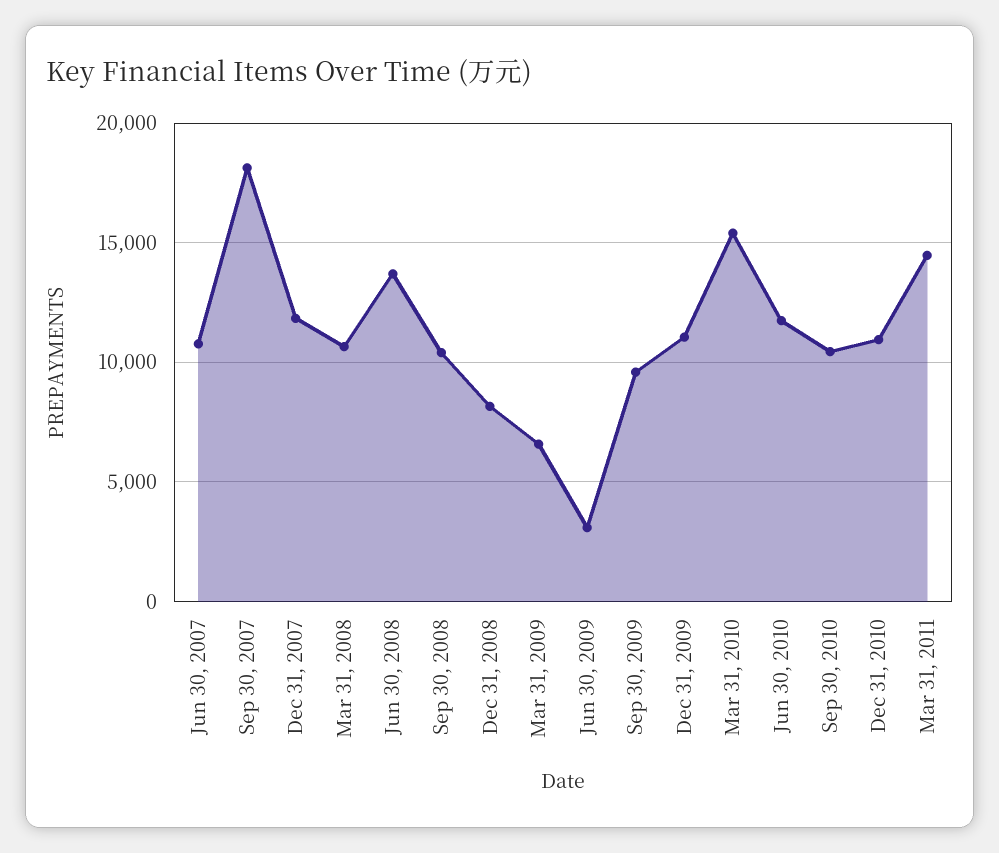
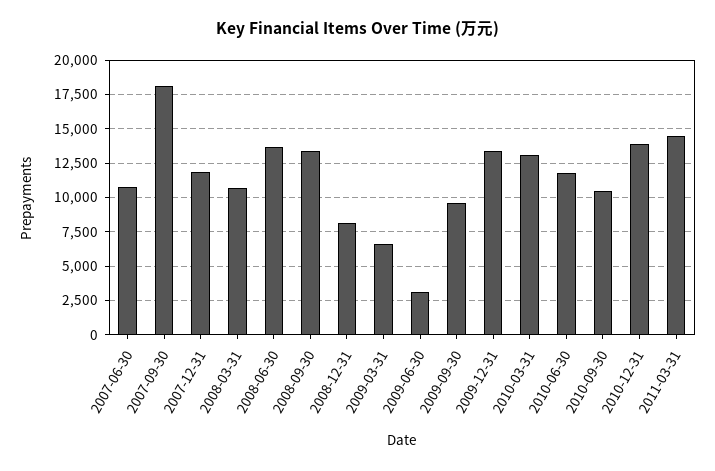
Sep 30, 2008: 10500 -> 13500
Dec 31, 2009: 11000 -> 13500
Mar 31, 2010: 15500 -> 13000
Dec 31, 2010: 11000 -> 14000

